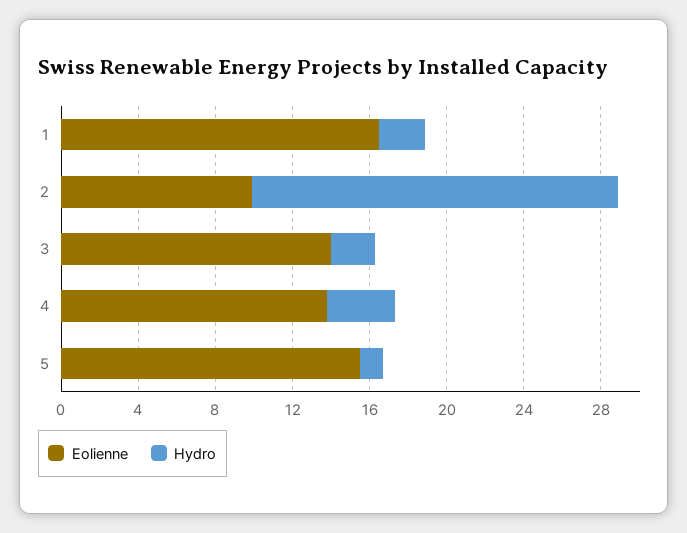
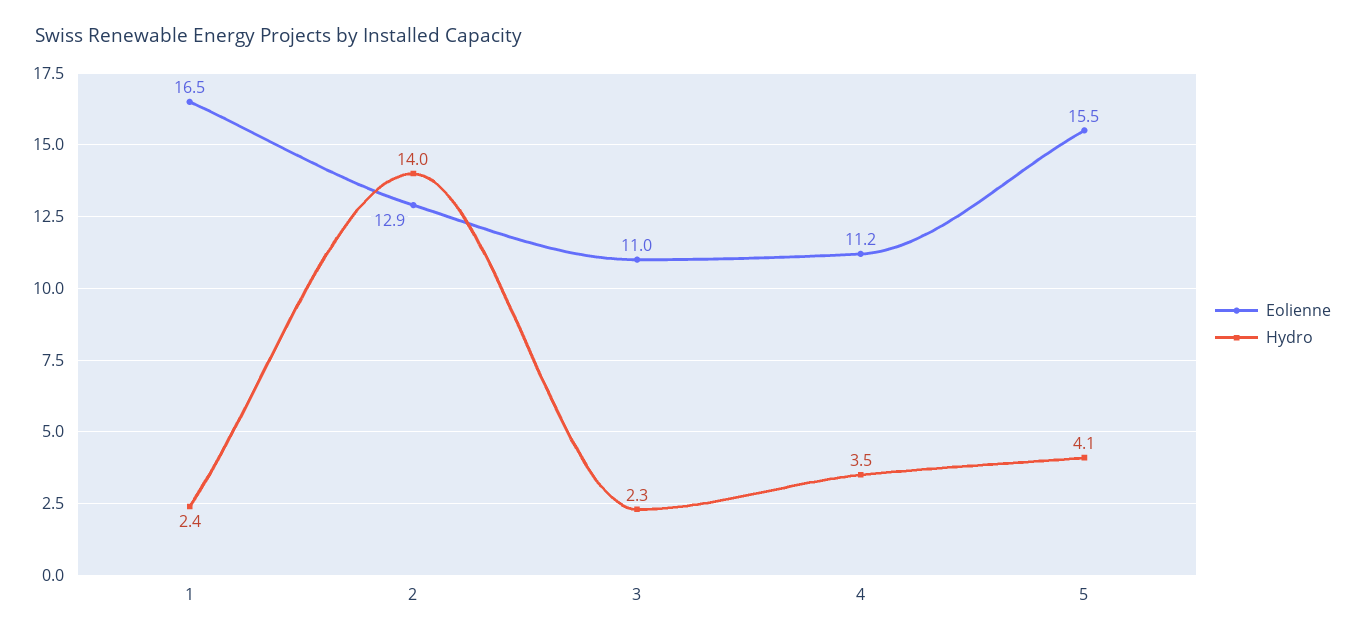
Eolienne, 2: 10 -> 12.9
Hydro, 2: 19 -> 14
Eolienne, 3: 14 -> 11
Eolienne, 4: 14 -> 11.2
Hydro, 5: 1 -> 4.1

